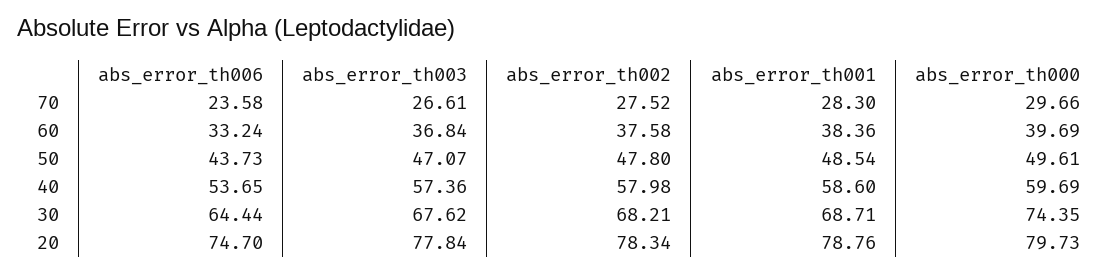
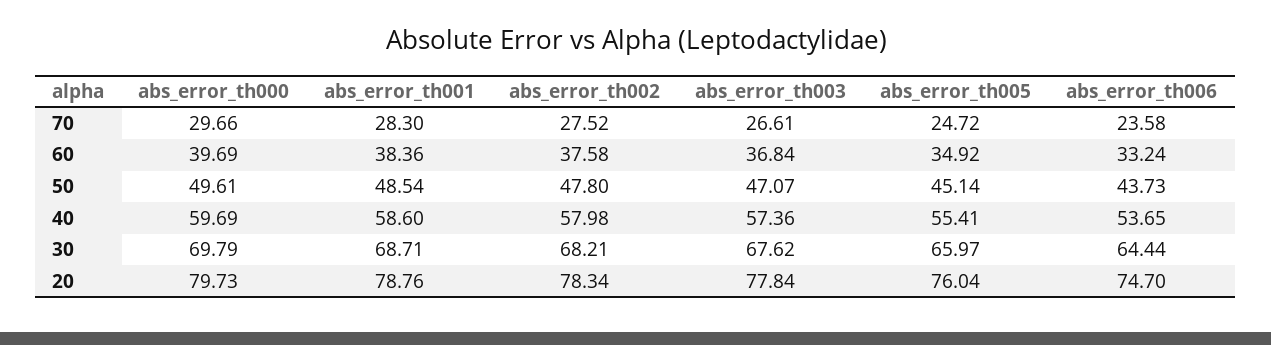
abs_error_th000, 30: 74.35 -> 69.79
abs_error_th005, 70: none -> 24.72
abs_error_th005, 60: none -> 34.92
abs_error_th005, 50: none -> 45.14
abs_error_th005, 40: none -> 55.41
abs_error_th005, 30: none -> 65.97
abs_error_th005, 20: none -> 76.04

